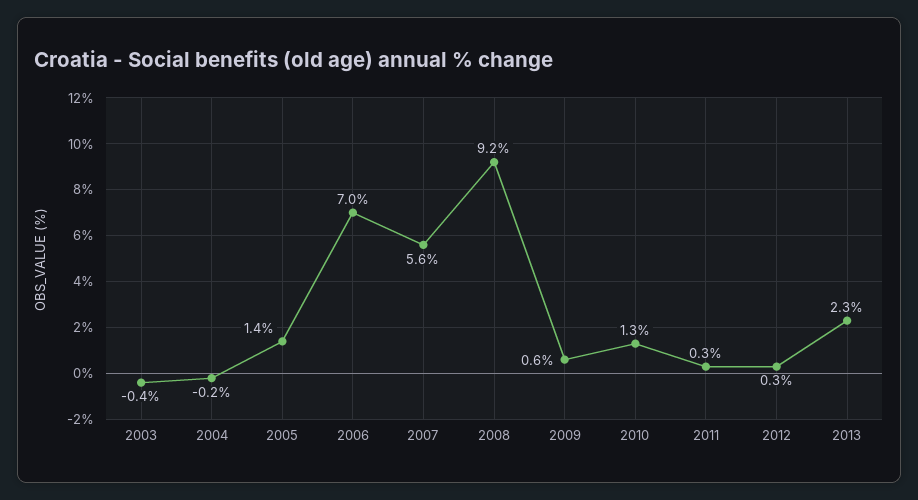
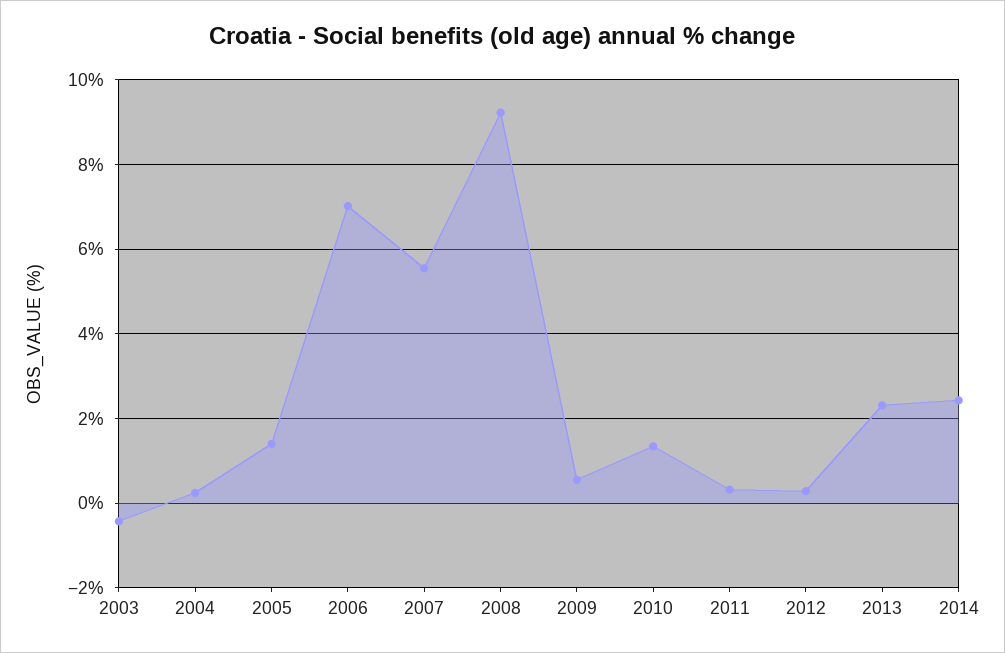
2004: -0.2 -> 0.2
2014: none -> 2.4

